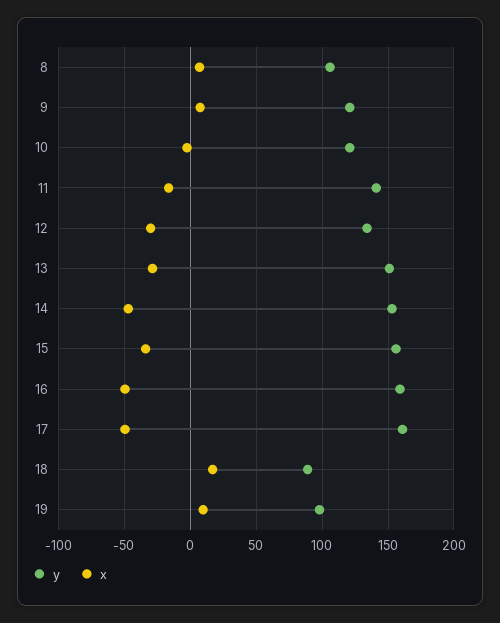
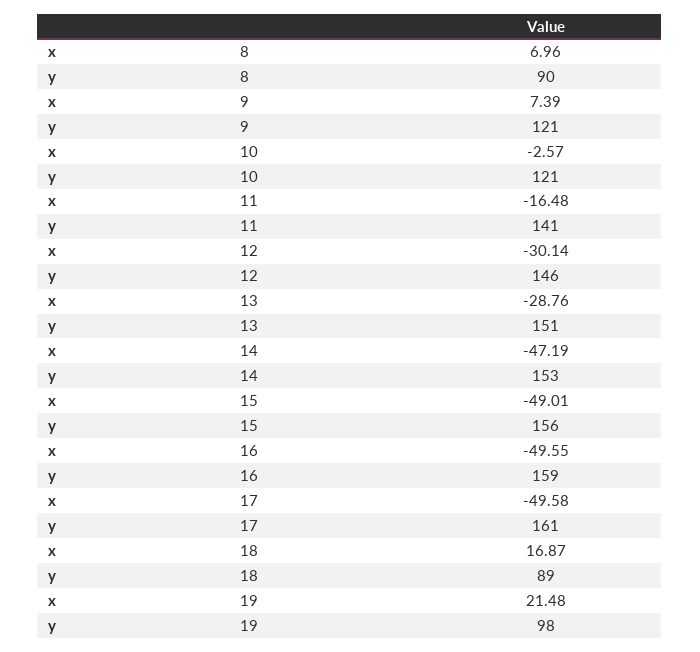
y, 8: 105 -> 90
y, 12: 135 -> 146
x, 15: -35 -> -49.01
x, 19: 10 -> 21.48

